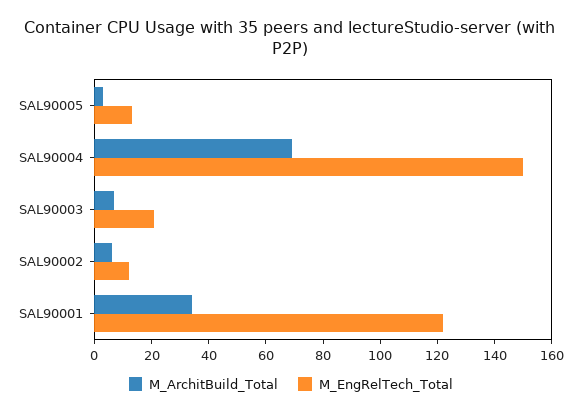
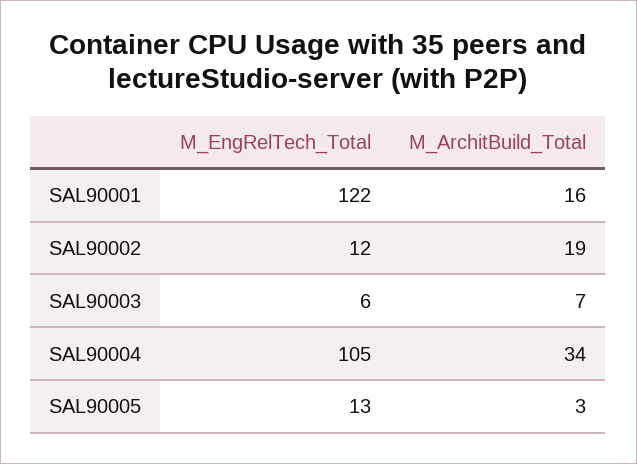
M_ArchitBuild_Total, SAL90004: 70 -> 34
M_EngRelTech_Total, SAL90004: 150 -> 105
M_EngRelTech_Total, SAL90003: 20 -> 6
M_ArchitBuild_Total, SAL90002: 5 -> 19
M_ArchitBuild_Total, SAL90001: 35 -> 16

